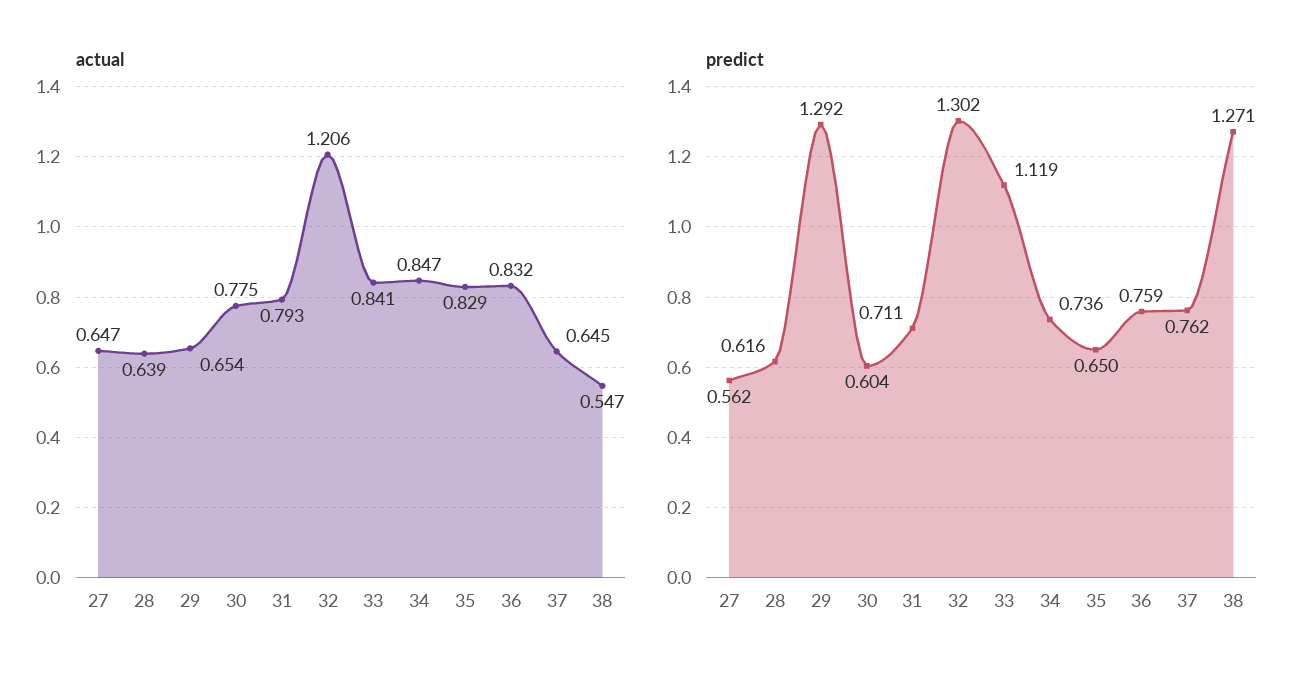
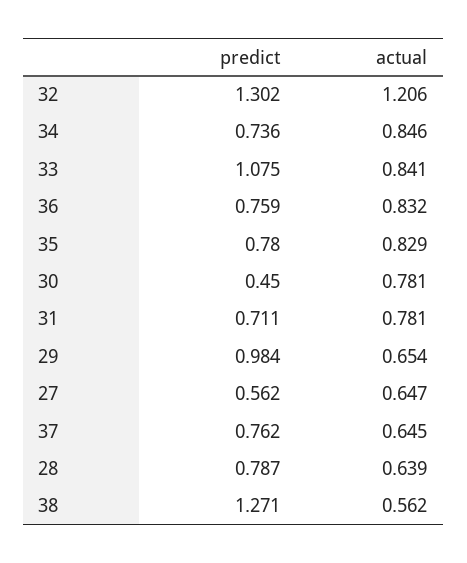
actual, 30: 0.775 -> 0.781
actual, 31: 0.793 -> 0.781
actual, 34: 0.847 -> 0.846
actual, 38: 0.547 -> 0.562
predict, 28: 0.616 -> 0.787
predict, 29: 1.292 -> 0.984
predict, 30: 0.604 -> 0.45
predict, 33: 1.119 -> 1.075
predict, 35: 0.65 -> 0.78

